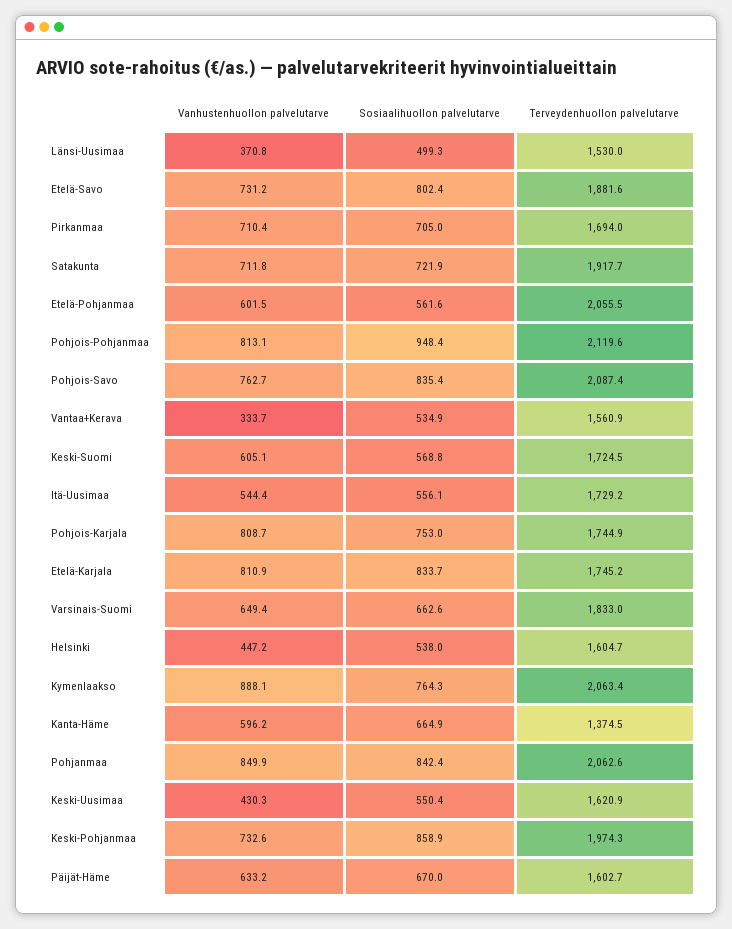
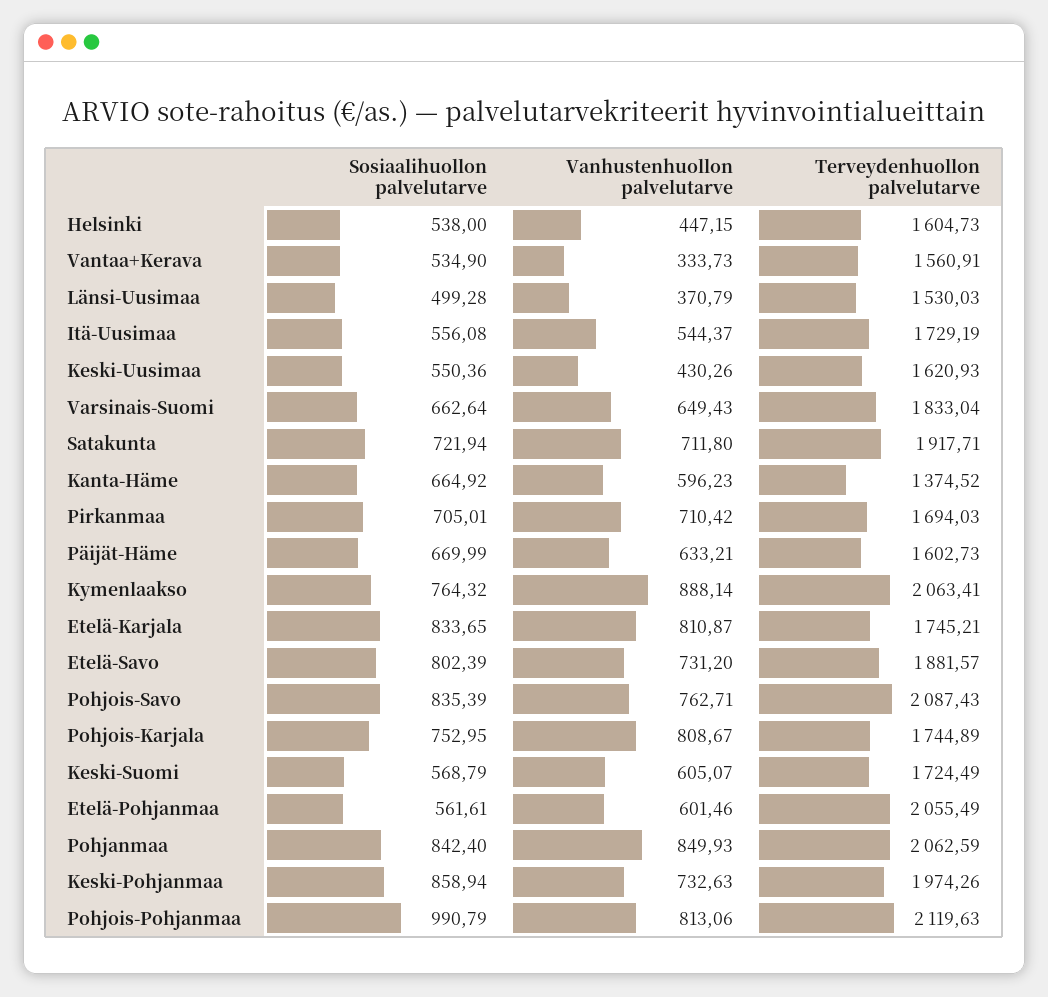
Sosiaalihuollon palvelutarve, Pohjois-Pohjanmaa: 948.4 -> 990.79

